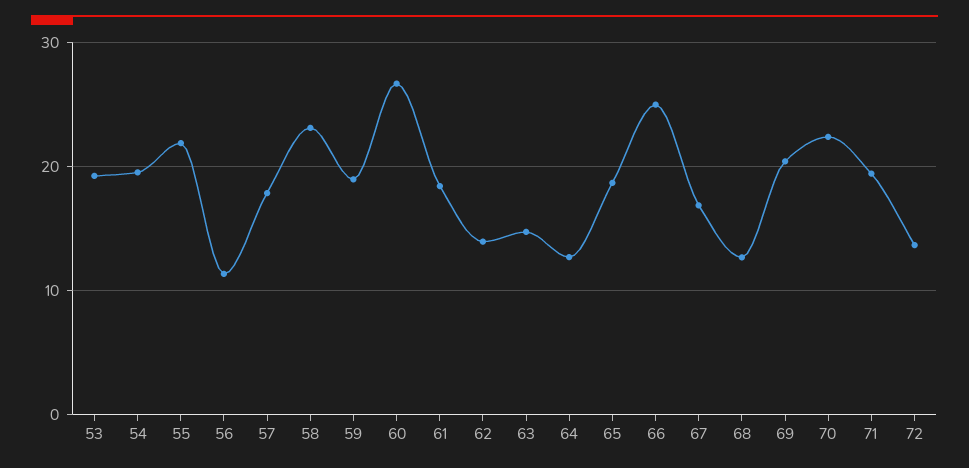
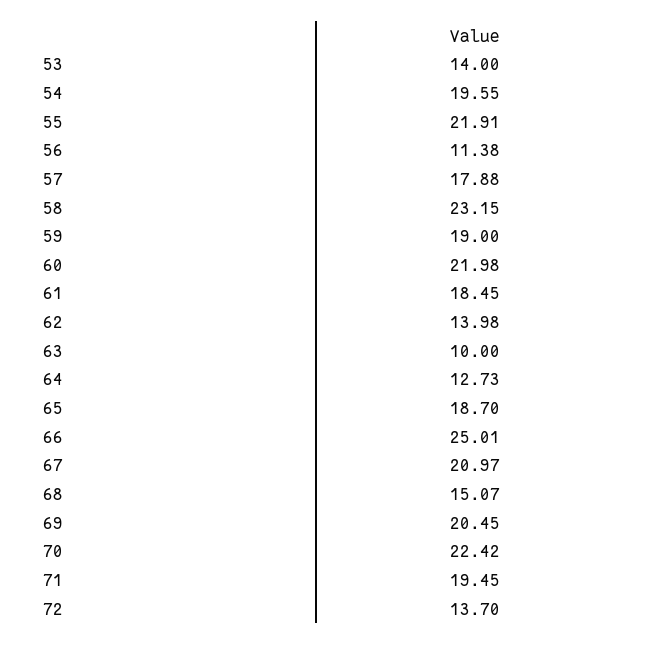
53: 19 -> 14
60: 27 -> 21.98
63: 15 -> 10
67: 17 -> 20.97
68: 13 -> 15.07

